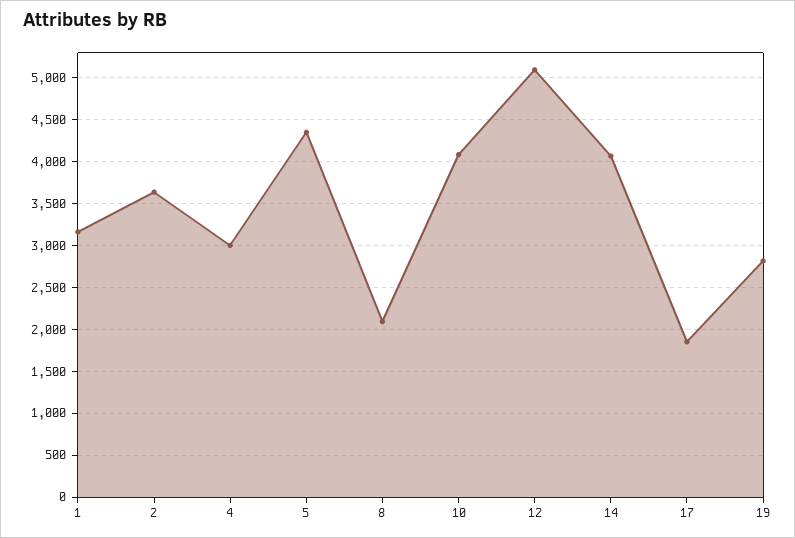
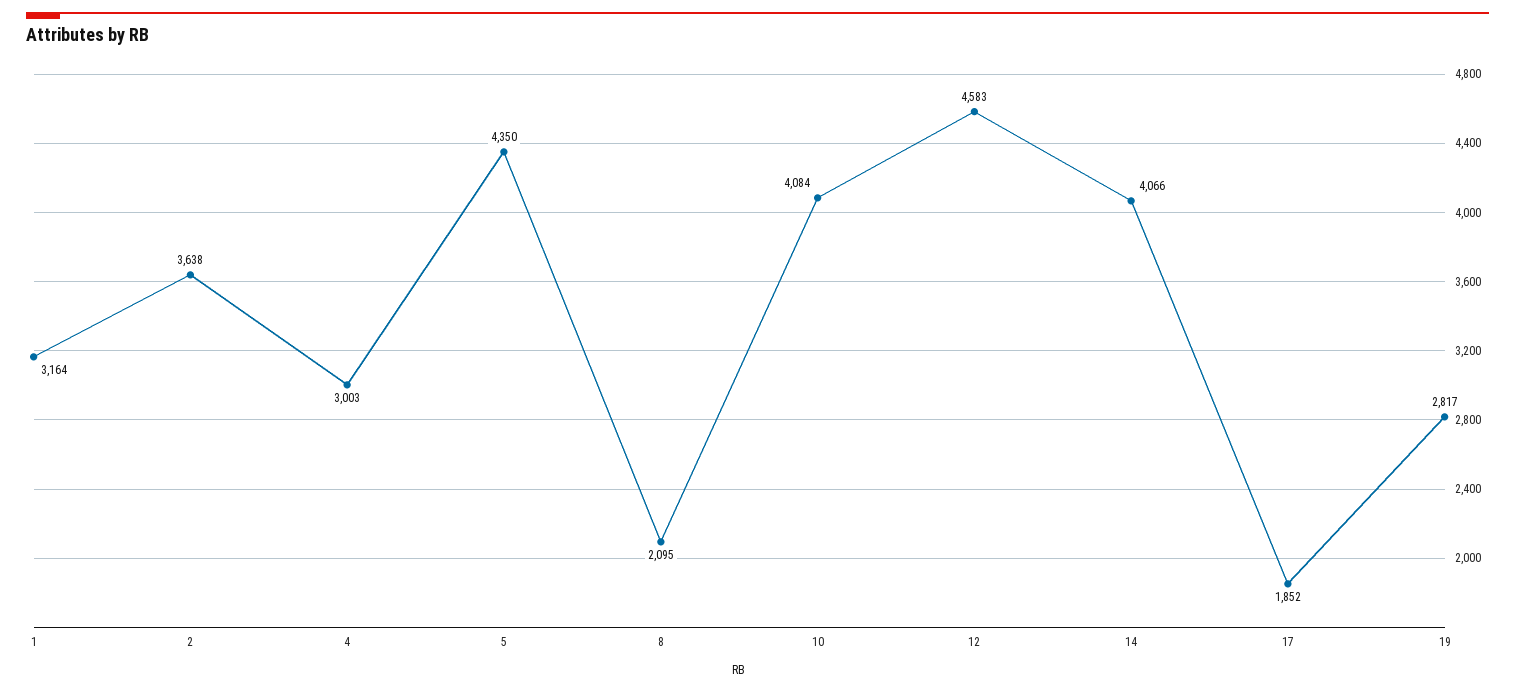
12: 5100 -> 4583

